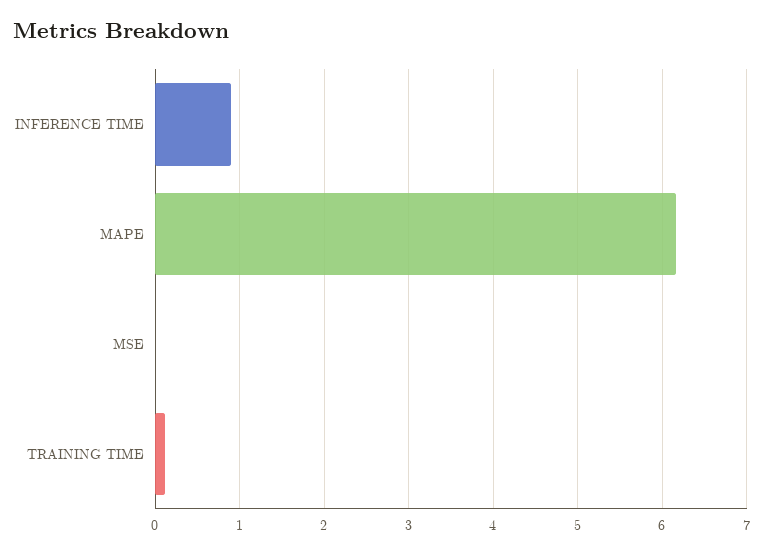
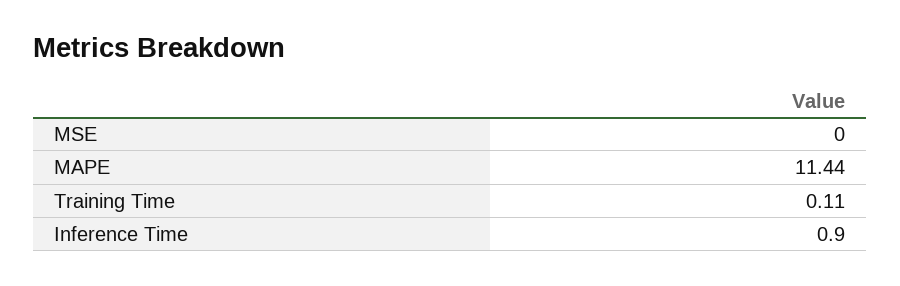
MAPE: 6.2 -> 11.44

